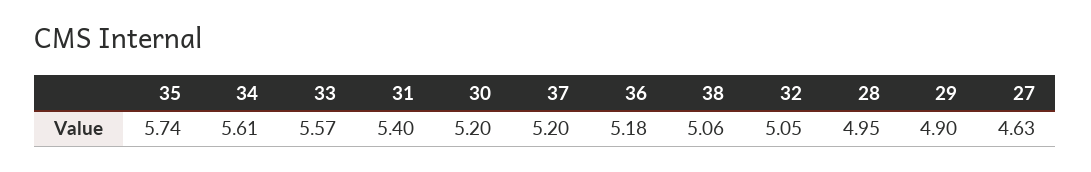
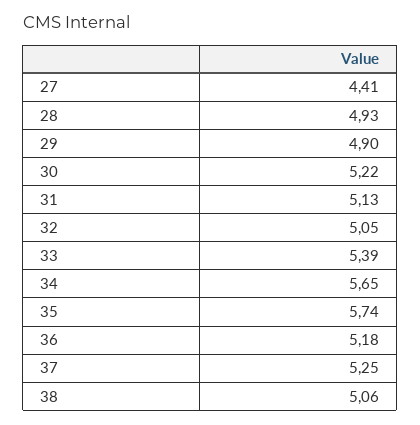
34: 5.61 -> 5.65
33: 5.57 -> 5.39
31: 5.4 -> 5.13
30: 5.2 -> 5.22
37: 5.2 -> 5.25
28: 4.95 -> 4.93
27: 4.63 -> 4.41

